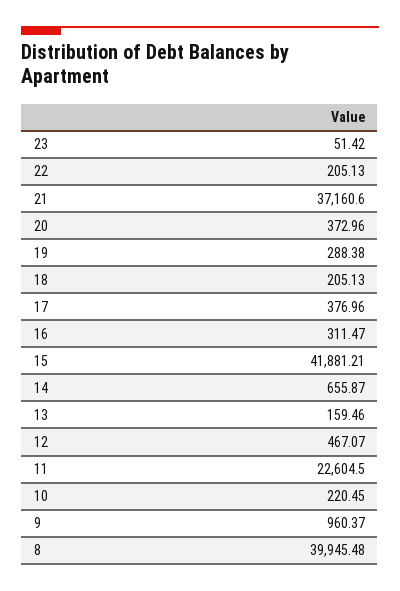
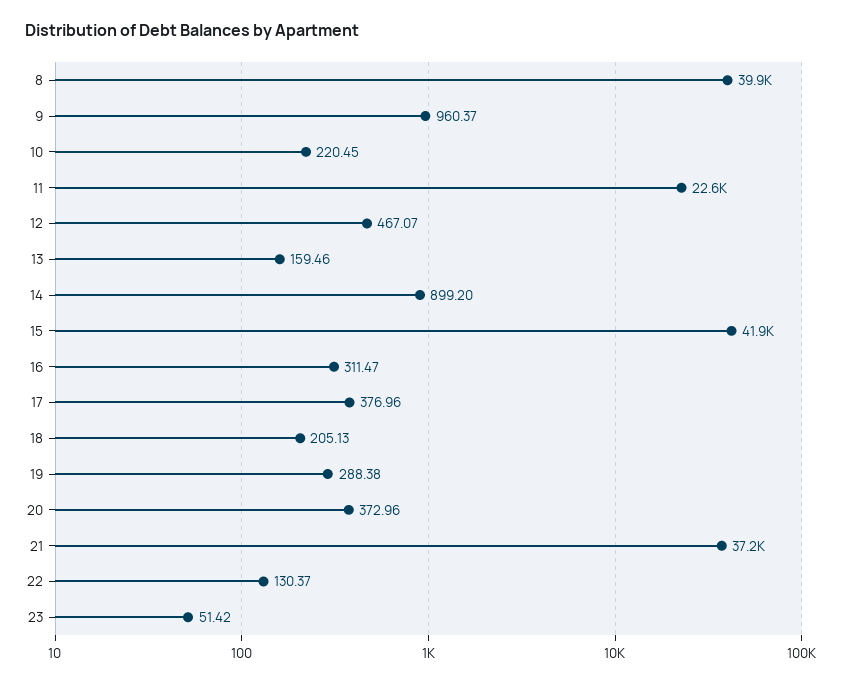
22: 205.13 -> 130.37
14: 655.87 -> 899.2

